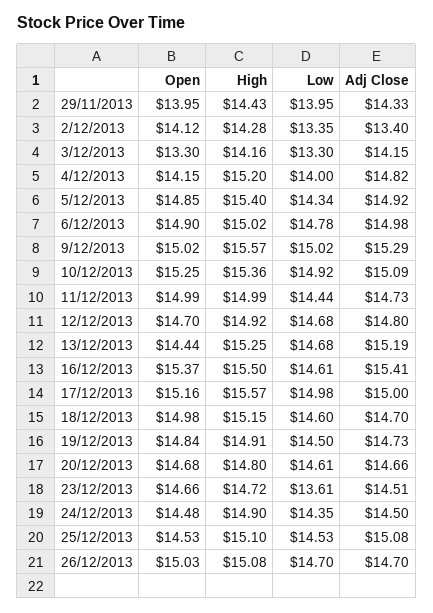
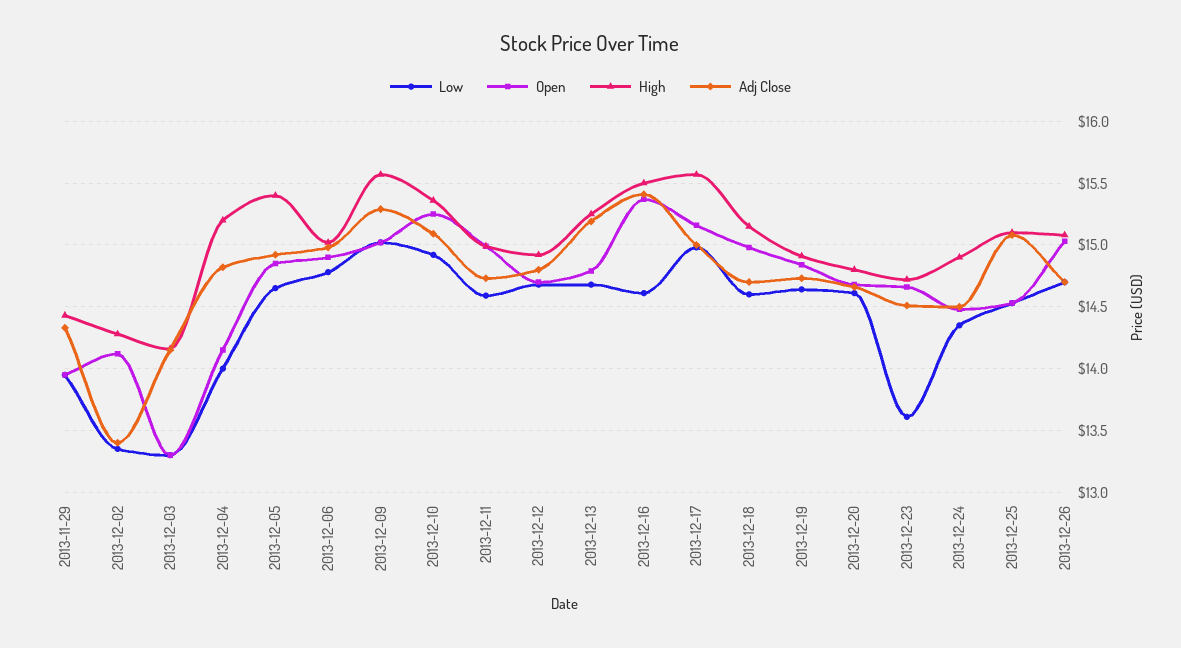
Low, 5/12/2013: 14.34 -> 14.65
Low, 11/12/2013: 14.44 -> 14.6
Open, 13/12/2013: 14.44 -> 14.8
Low, 19/12/2013: 14.5 -> 14.65

